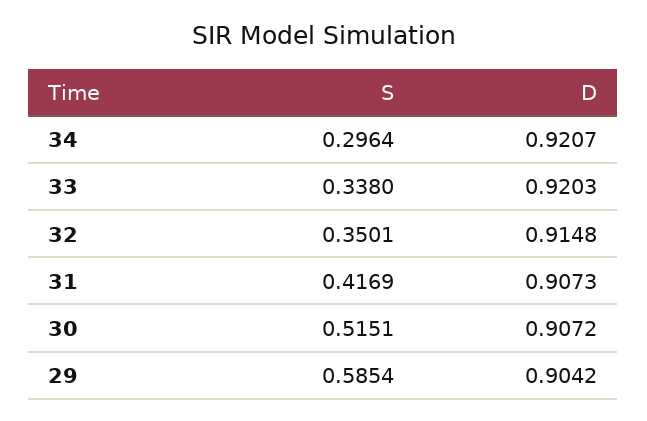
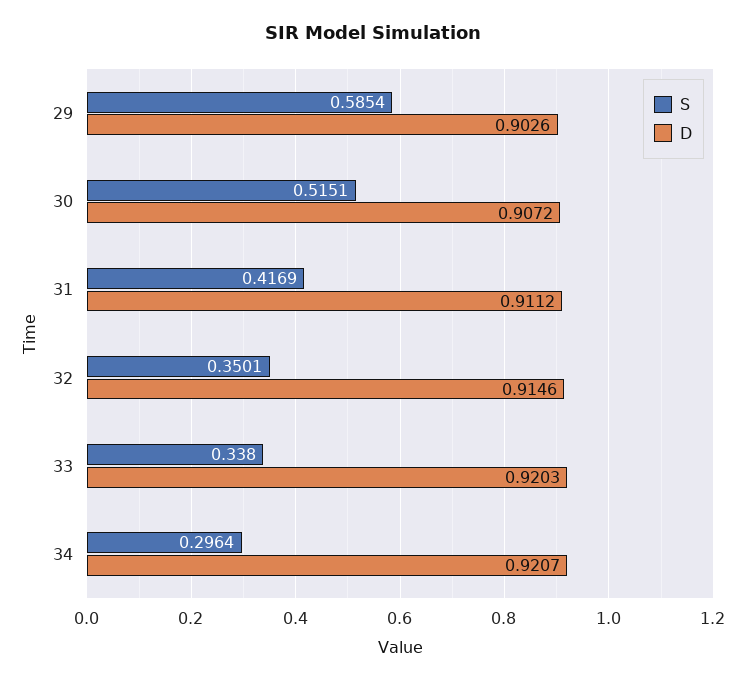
D, 32: 0.9148 -> 0.9146
D, 31: 0.9073 -> 0.9112
D, 29: 0.9042 -> 0.9026

